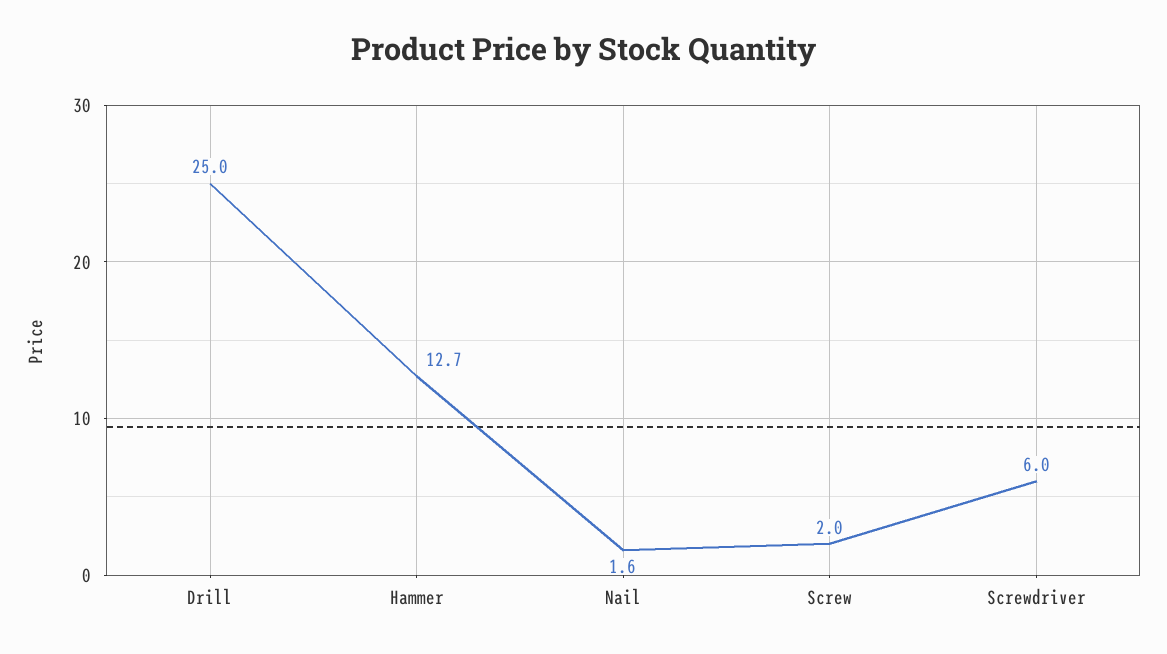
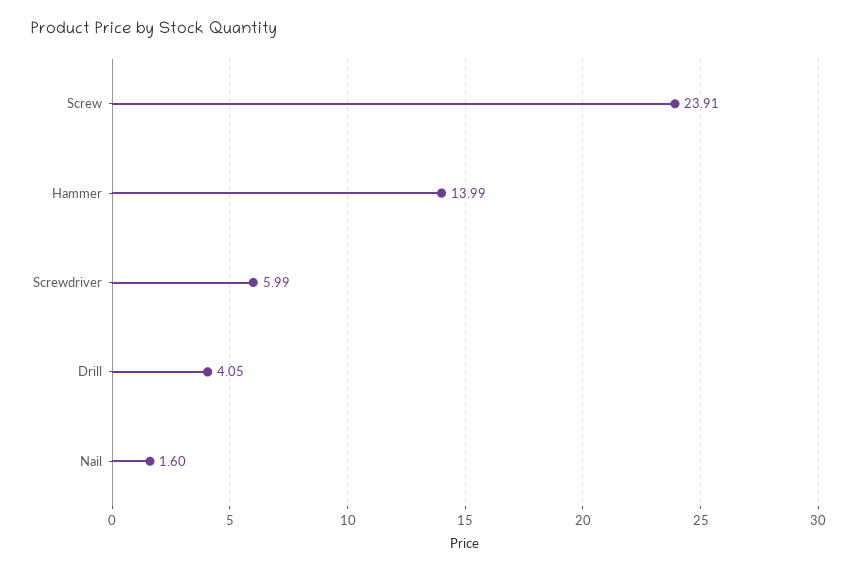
Drill: 25 -> 4.05
Hammer: 12.7 -> 13.99
Screw: 2 -> 23.91

